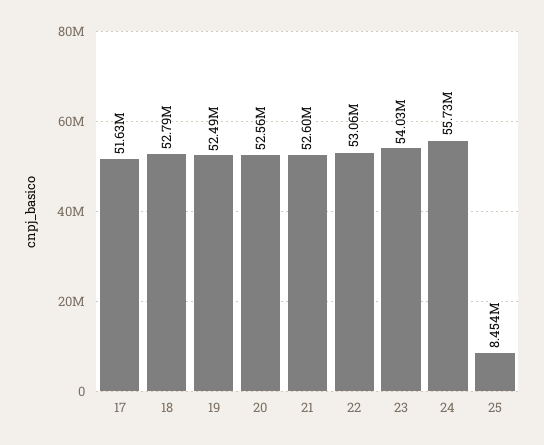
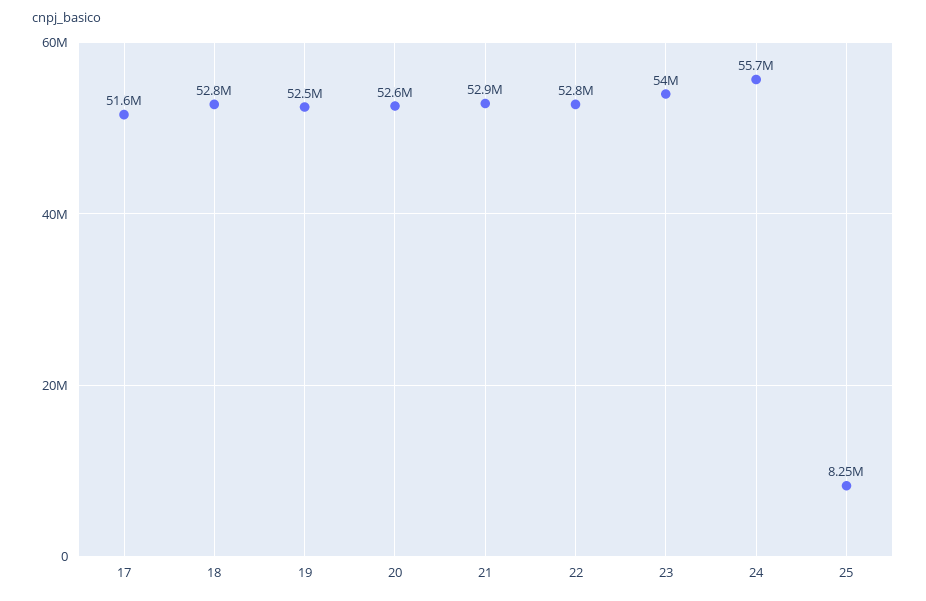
21: 52600000 -> 52900000
22: 53060000 -> 52800000
25: 8454000 -> 8250000

